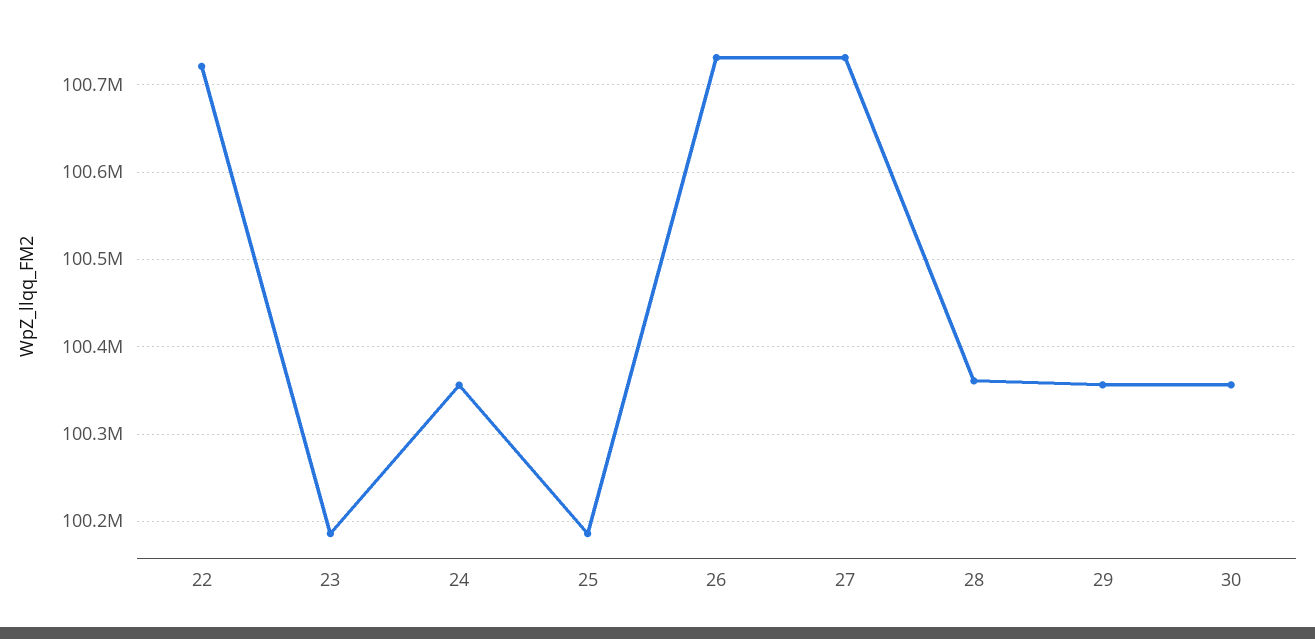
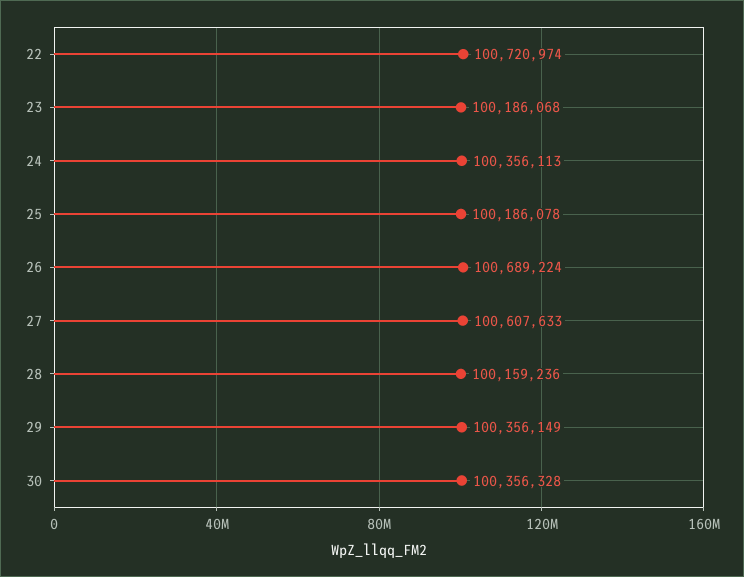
26: 100730000 -> 100689224
27: 100730000 -> 100607633
28: 100360000 -> 100159236

